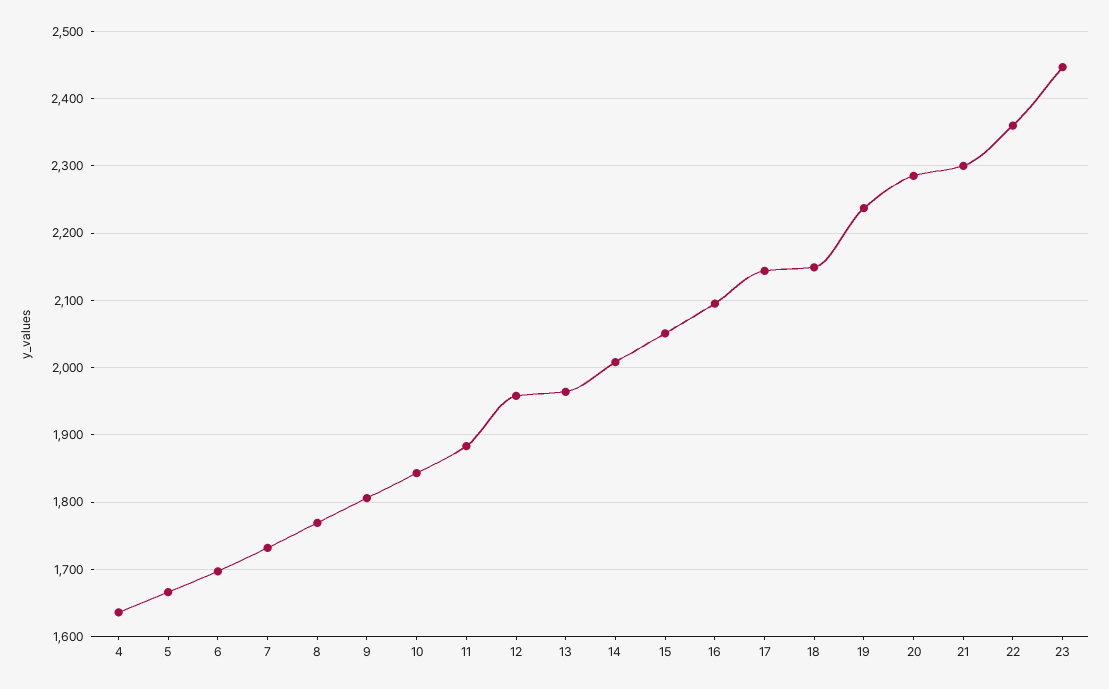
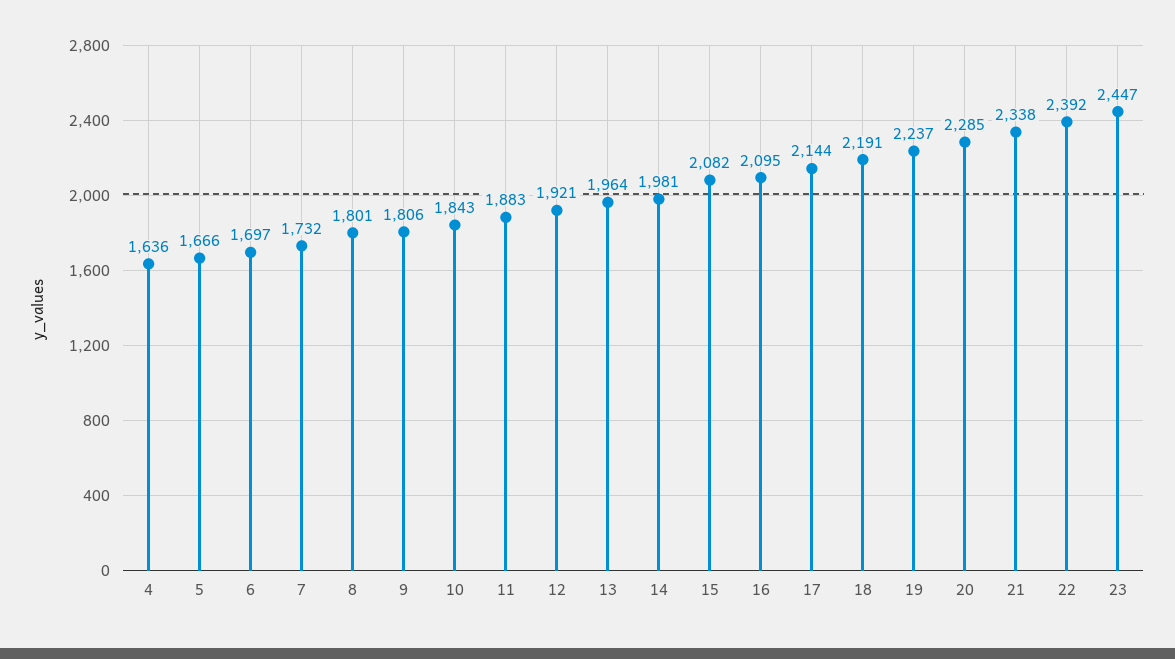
8: 1770 -> 1801
12: 1960 -> 1921
14: 2010 -> 1981
15: 2050 -> 2082
18: 2150 -> 2191
21: 2300 -> 2338
22: 2360 -> 2392

